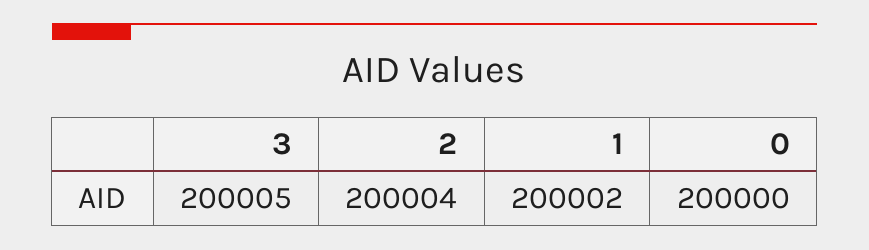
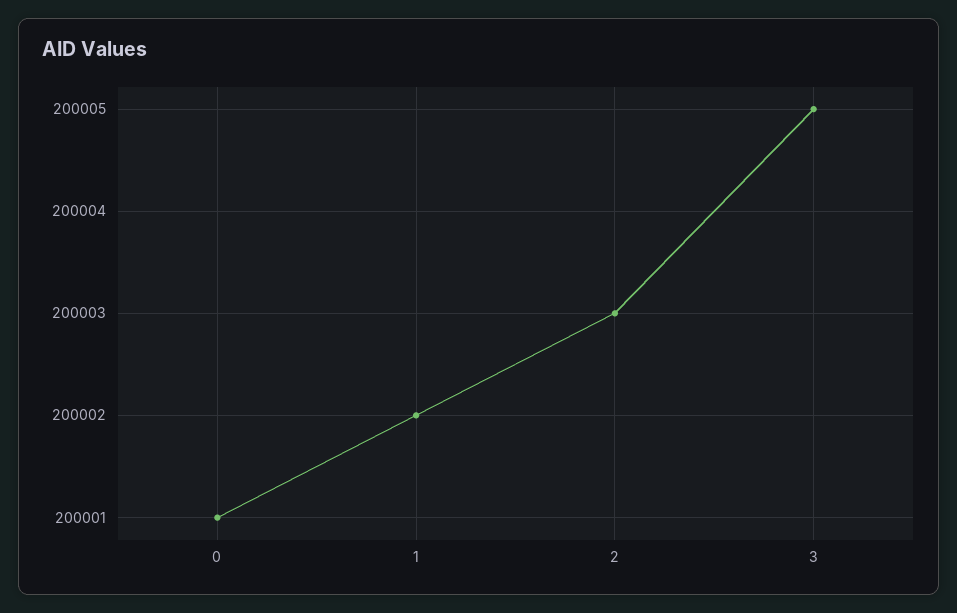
2: 200004 -> 200003
0: 200000 -> 200001

